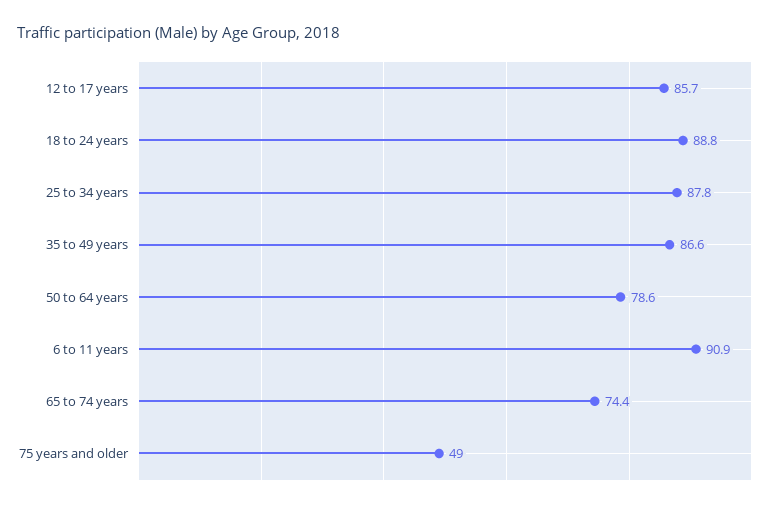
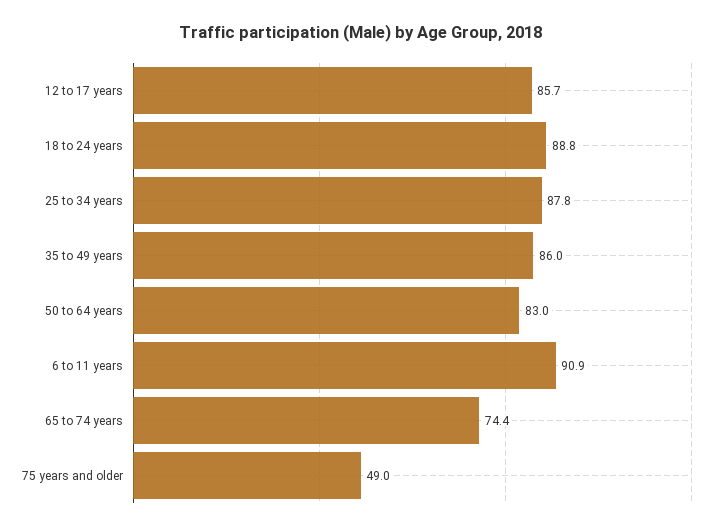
35 to 49 years: 86.6 -> 86
50 to 64 years: 78.6 -> 83

